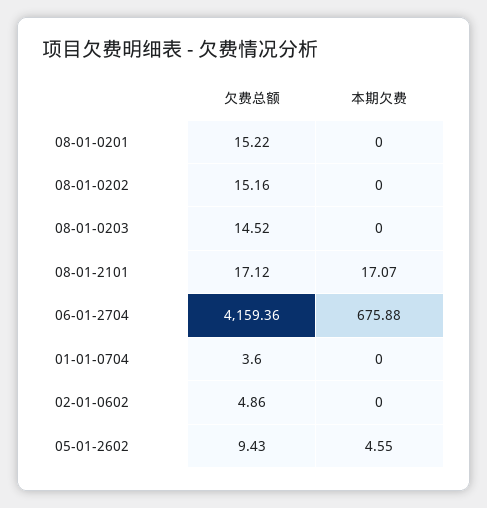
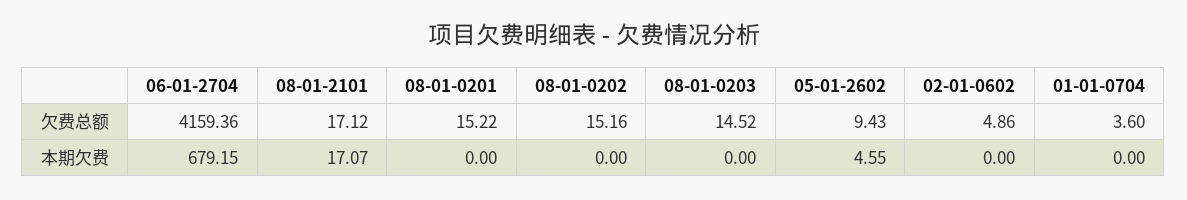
本期欠费, 06-01-2704: 675.88 -> 679.15

